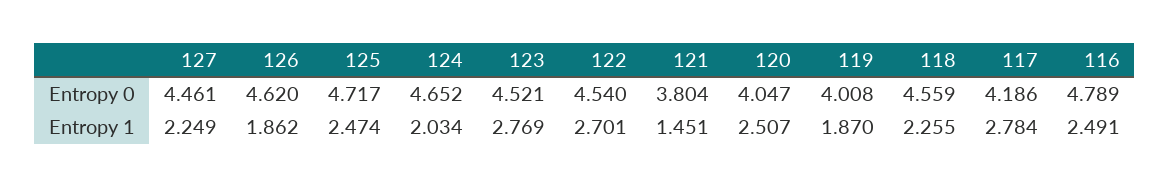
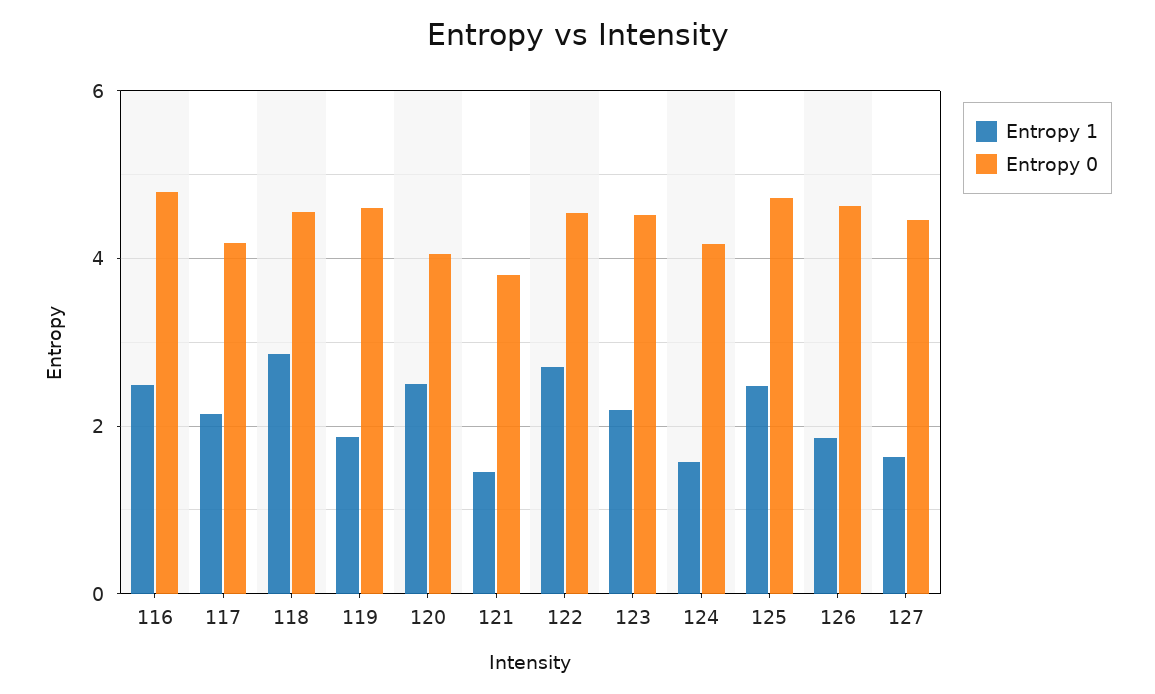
Entropy 0, 124: 4.652 -> 4.2
Entropy 0, 119: 4.008 -> 4.6
Entropy 1, 127: 2.249 -> 1.6
Entropy 1, 124: 2.034 -> 1.6
Entropy 1, 123: 2.769 -> 2.2
Entropy 1, 118: 2.255 -> 2.8
Entropy 1, 117: 2.784 -> 2.2

